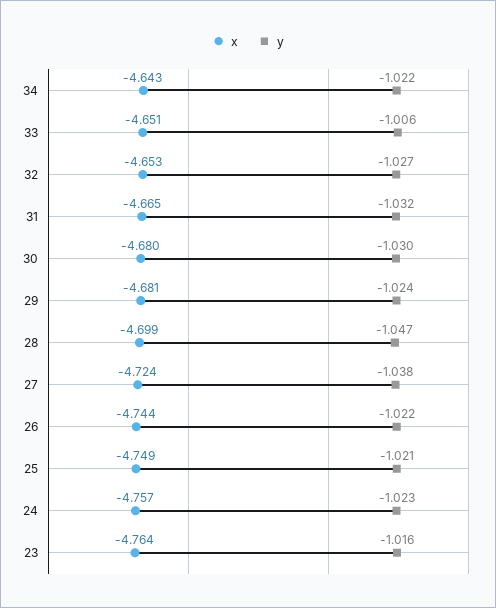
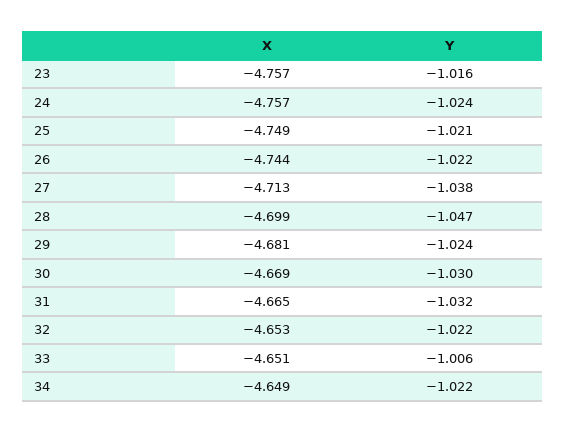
x, 34: -4.643 -> -4.649
y, 32: -1.027 -> -1.022
x, 30: -4.68 -> -4.669
x, 27: -4.724 -> -4.713
y, 24: -1.023 -> -1.024
x, 23: -4.764 -> -4.757

